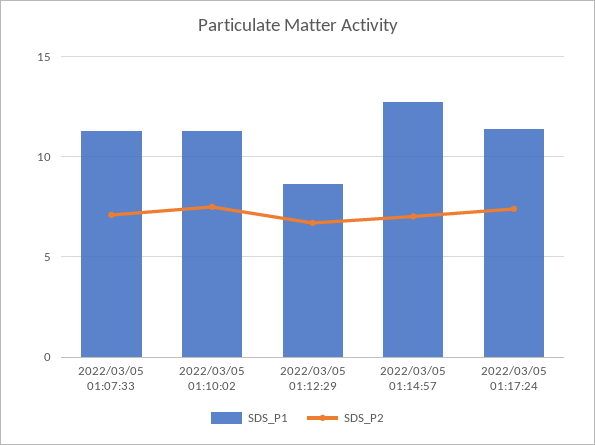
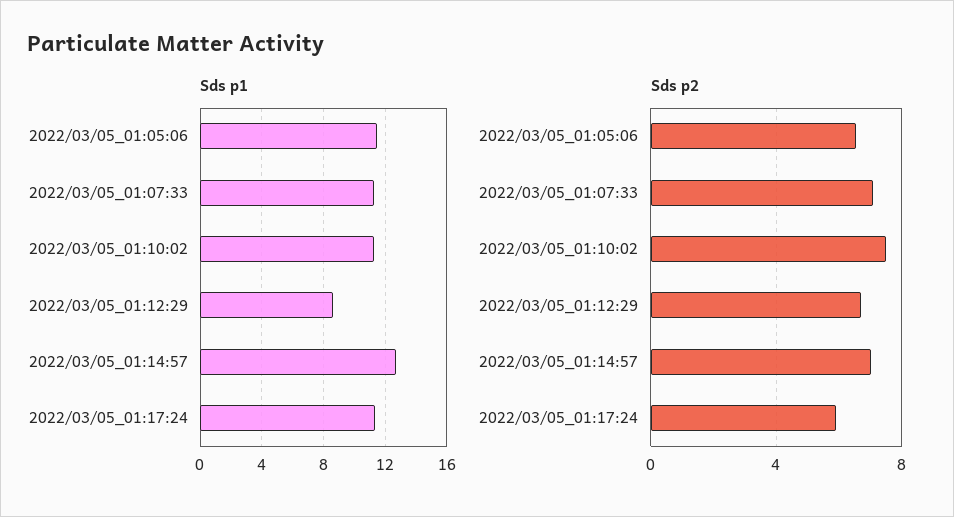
SDS_P2, 2022/03/05 01:17:24: 7.5 -> 6
SDS_P1, 2022/03/05_01:05:06: none -> 11.5
SDS_P2, 2022/03/05_01:05:06: none -> 6.5

